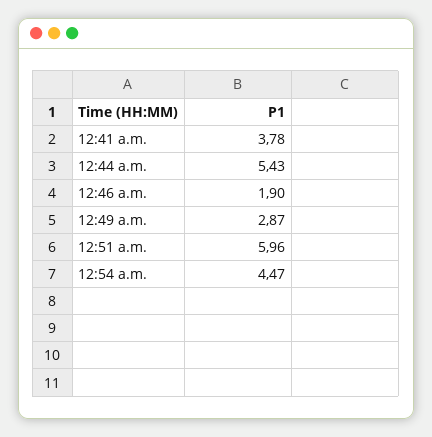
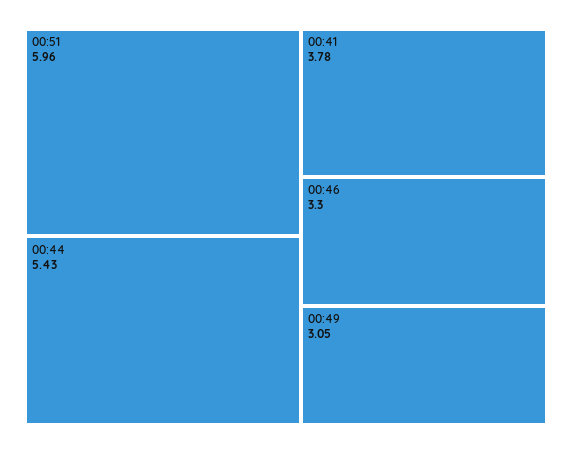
12:46 a.m.: 1.9 -> 3.3
12:49 a.m.: 2.87 -> 3.05
12:54 a.m.: 4.47 -> none

